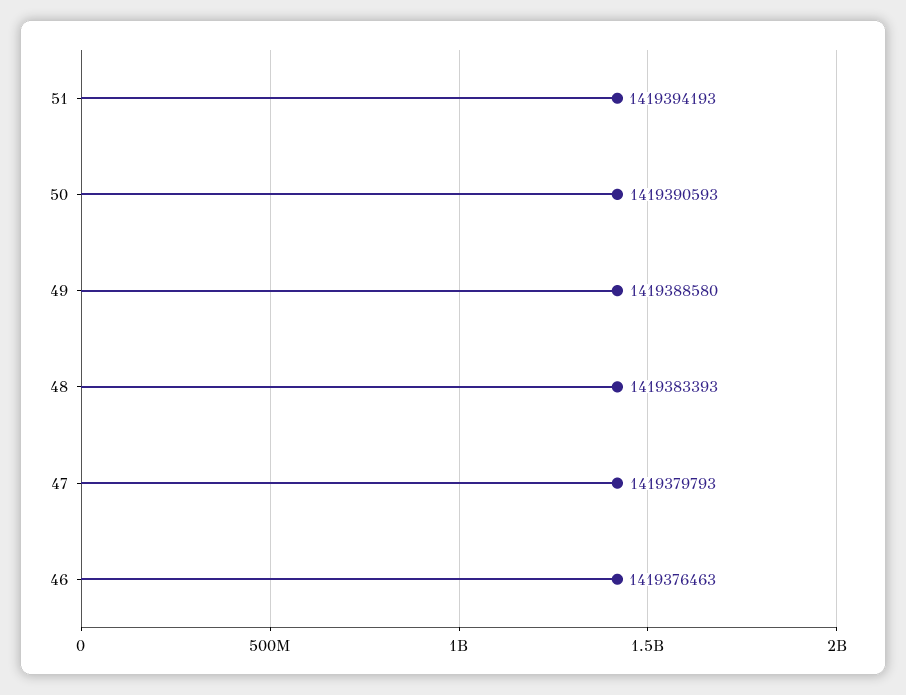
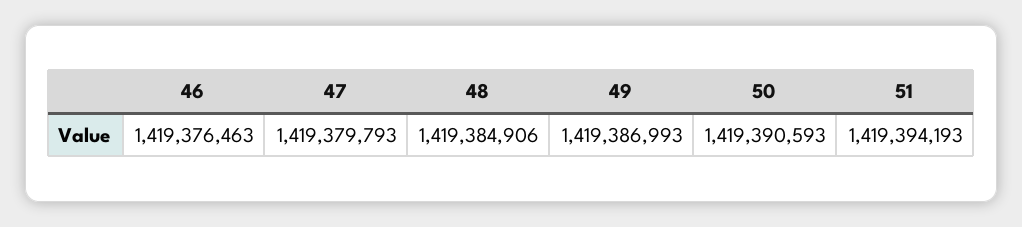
49: 1419388580 -> 1419386993
48: 1419383393 -> 1419384906

